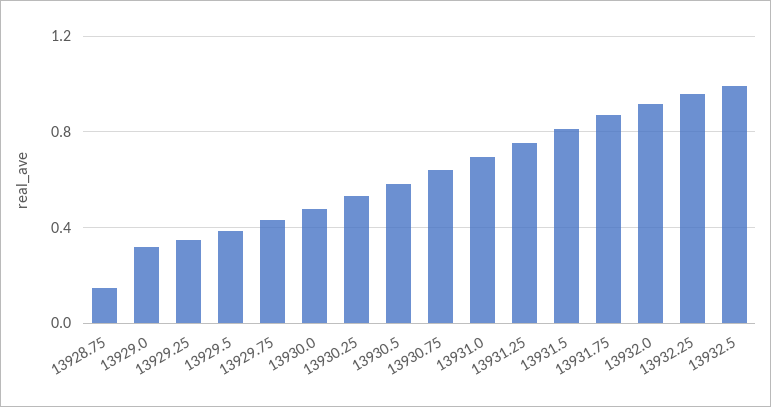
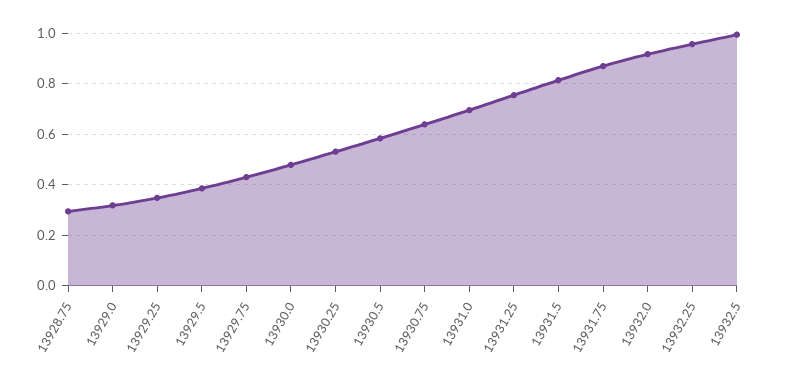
13928.75: 0.15 -> 0.3

